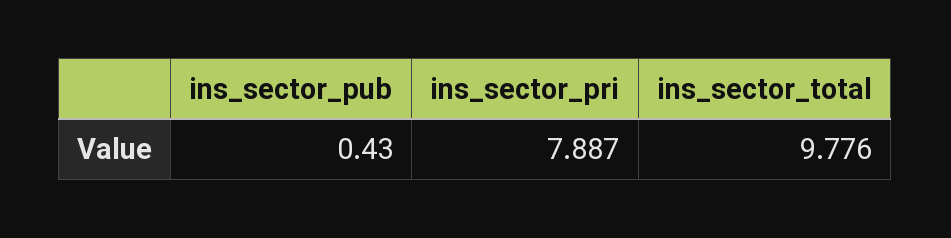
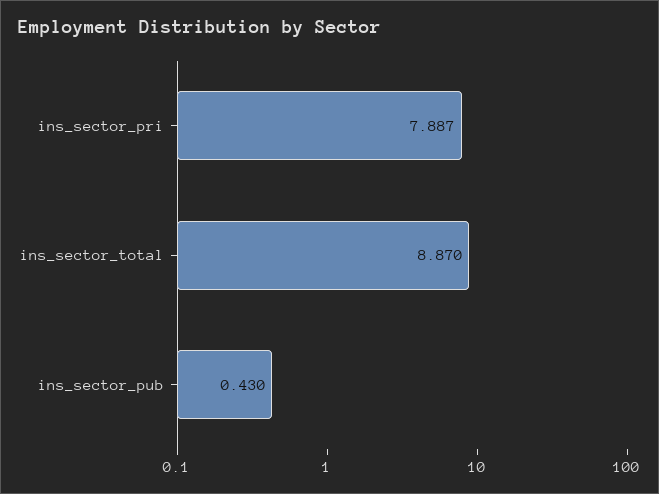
ins_sector_total: 9.776 -> 8.87

